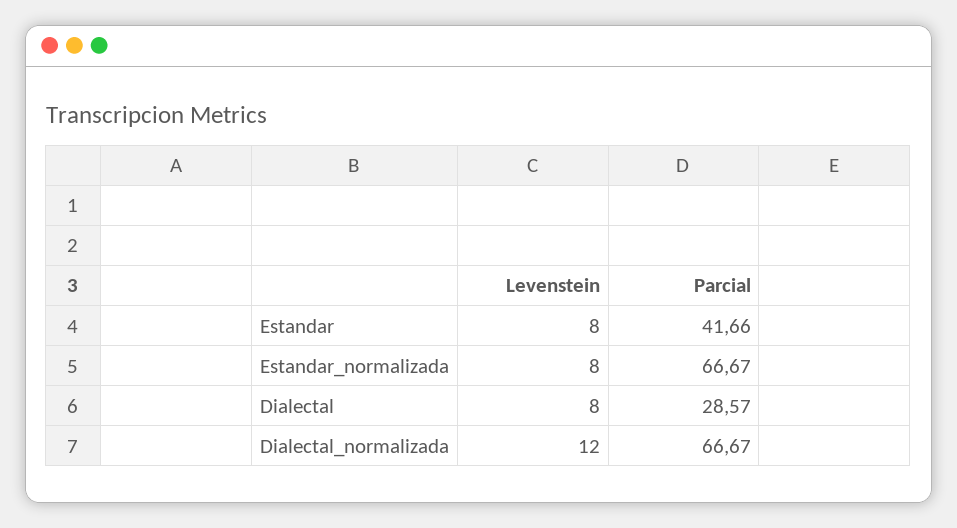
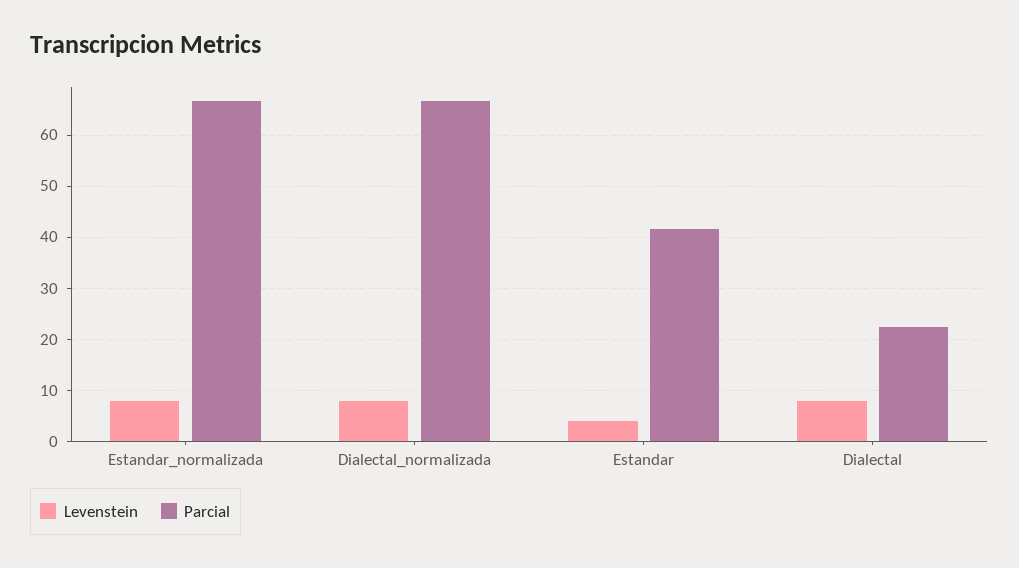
Levenstein, Estandar: 8 -> 4
Parcial, Dialectal: 28.57 -> 22
Levenstein, Dialectal_normalizada: 12 -> 8

